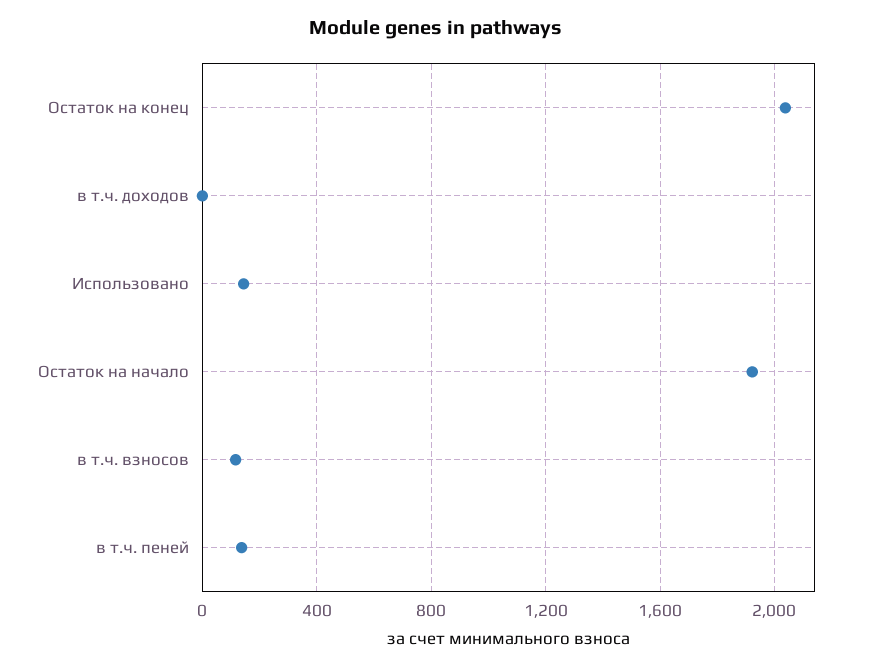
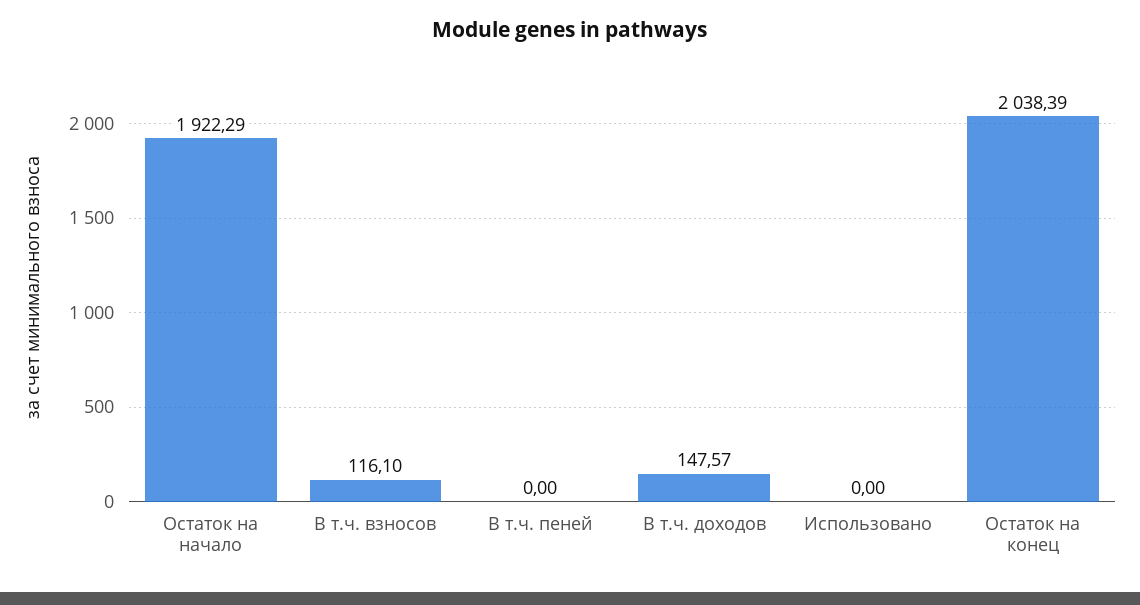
в т.ч. доходов: 0 -> 147.57
Использовано: 150 -> 0
в т.ч. пеней: 150 -> 0

